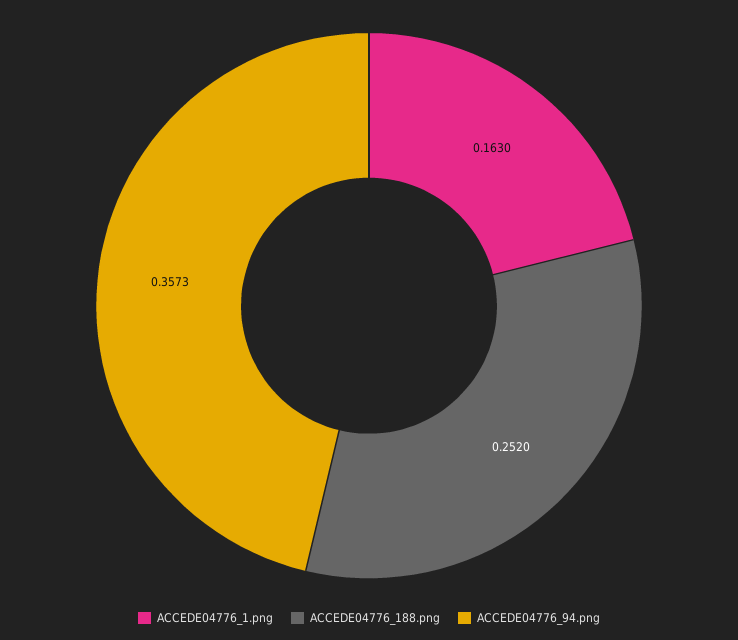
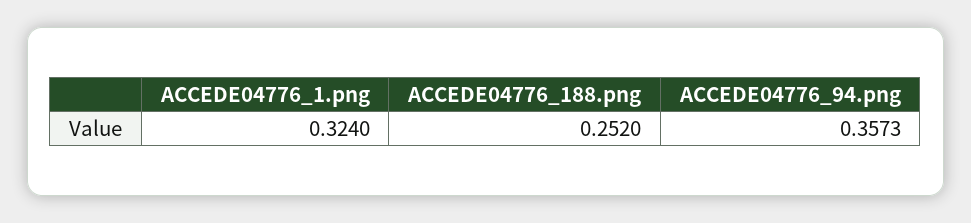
ACCEDE04776_1.png: 0.163 -> 0.324

